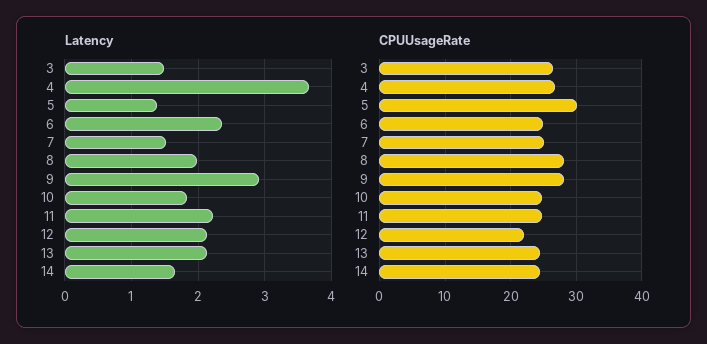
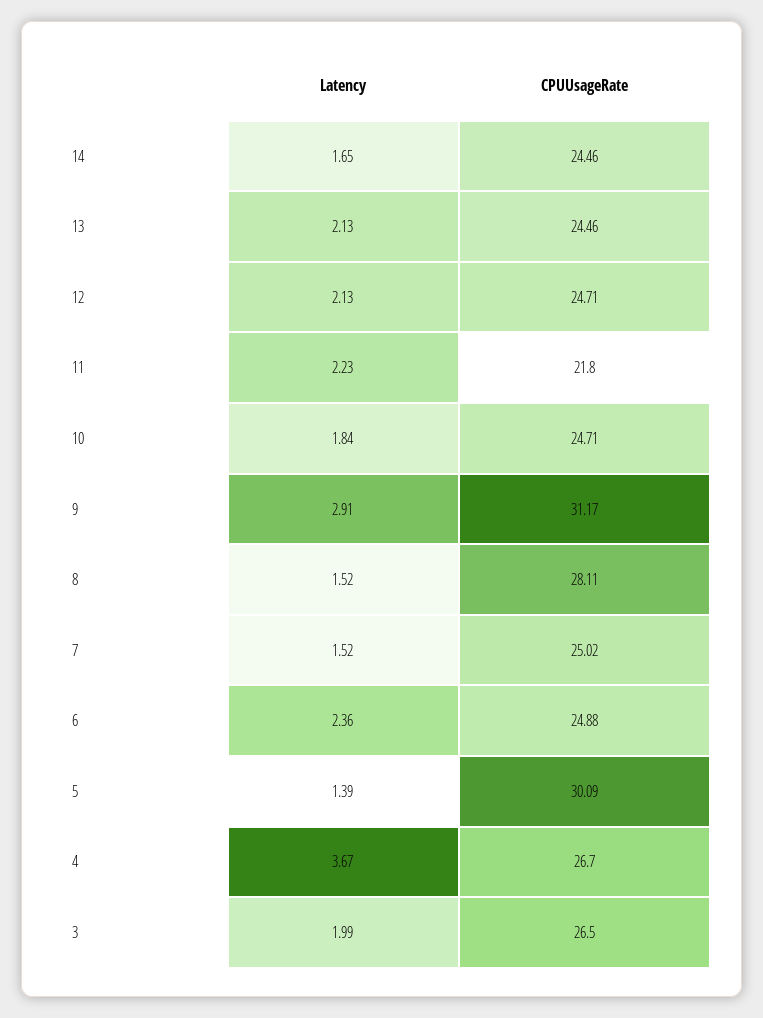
Latency, 3: 1.5 -> 1.99
Latency, 8: 2 -> 1.52
CPUUsageRate, 9: 28 -> 31.17
CPUUsageRate, 11: 25 -> 21.8
CPUUsageRate, 12: 22 -> 24.71

